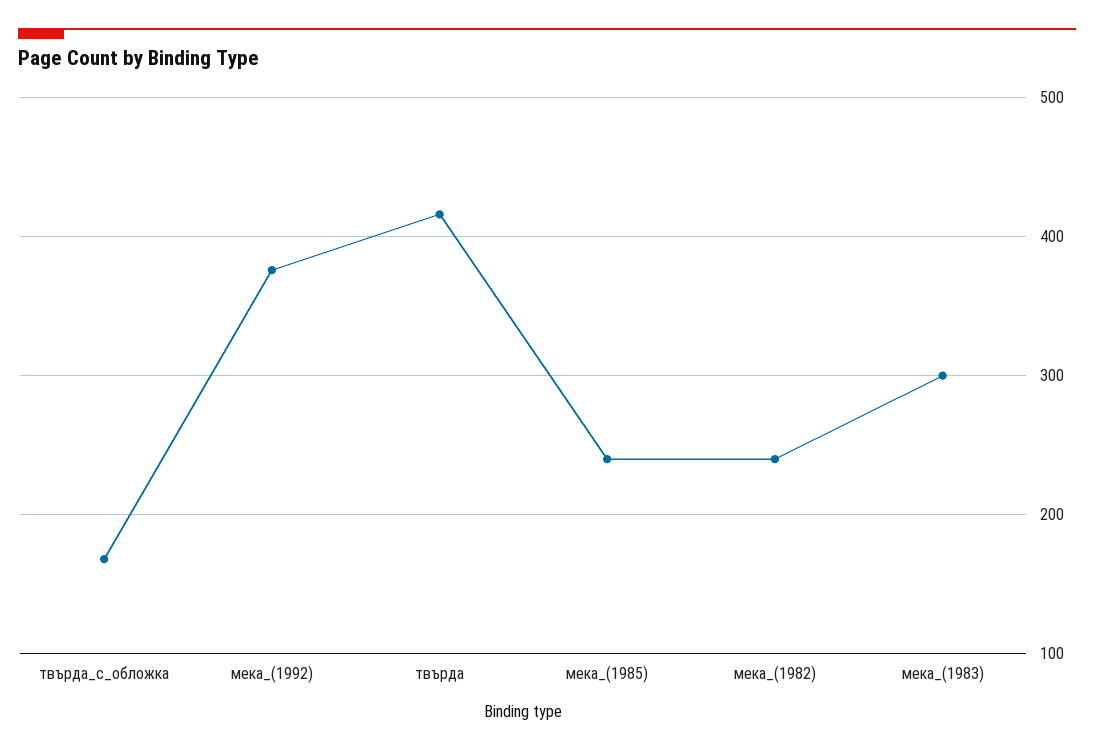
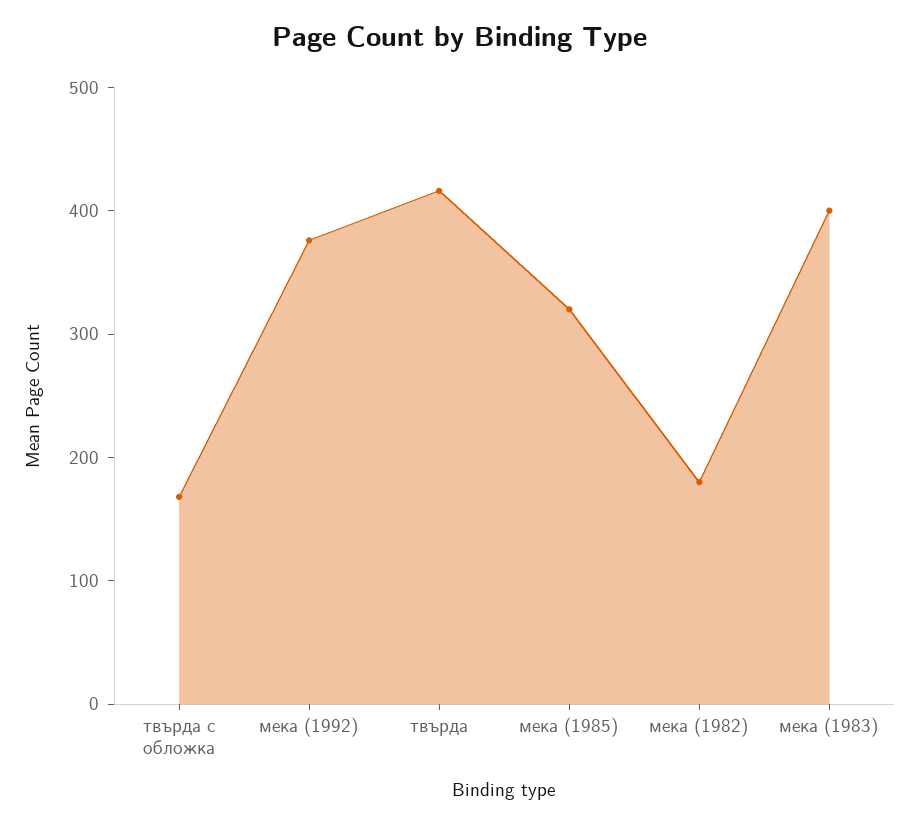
мека_(1985): 240 -> 320
мека_(1982): 240 -> 180
мека_(1983): 300 -> 400

